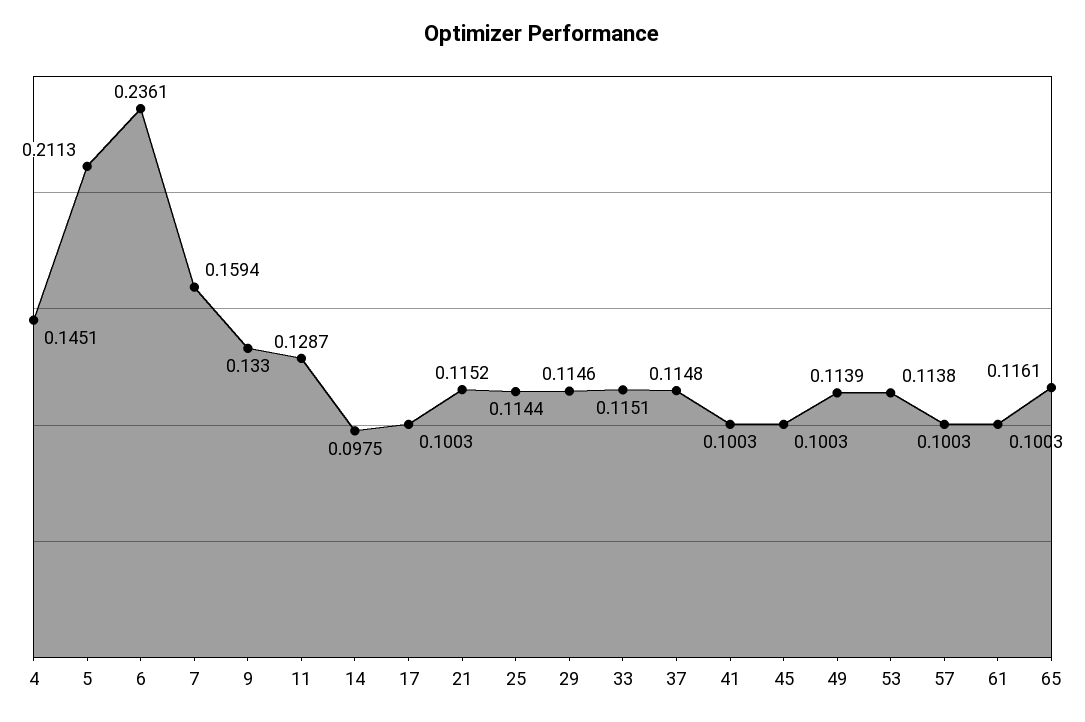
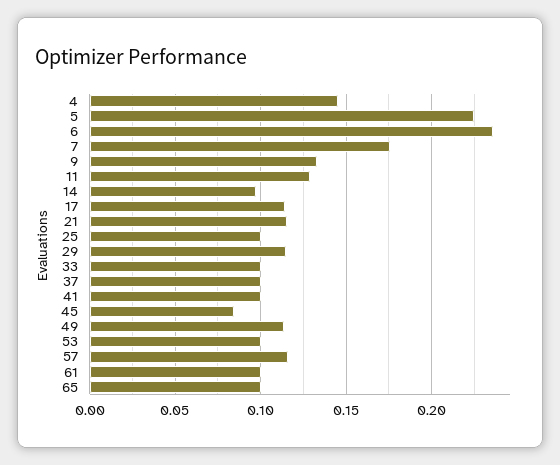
5: 0.2113 -> 0.225
7: 0.1594 -> 0.175
17: 0.1003 -> 0.115
25: 0.1144 -> 0.1
33: 0.1151 -> 0.1
37: 0.1148 -> 0.1
45: 0.1003 -> 0.085
53: 0.1138 -> 0.1
57: 0.1003 -> 0.115
65: 0.1161 -> 0.1

